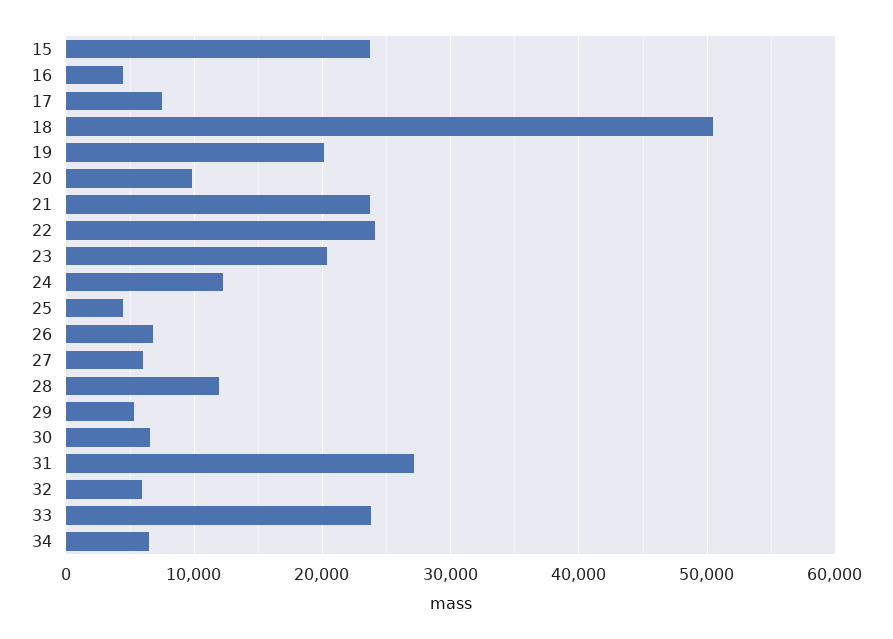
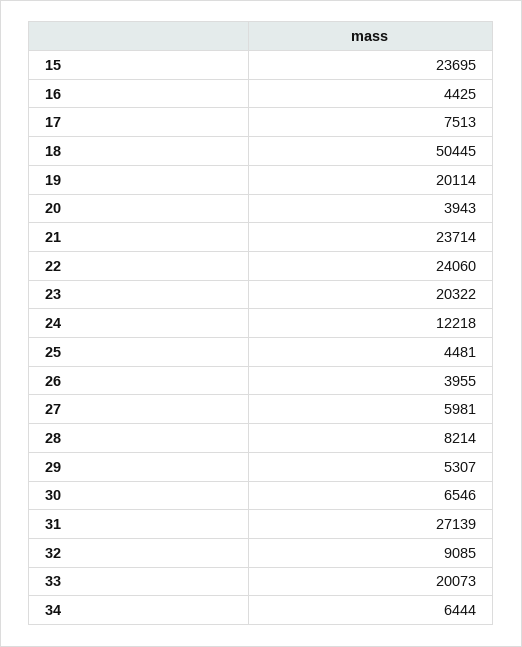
20: 10000 -> 3943
26: 7000 -> 3955
28: 12000 -> 8214
32: 6000 -> 9085
33: 24000 -> 20073

